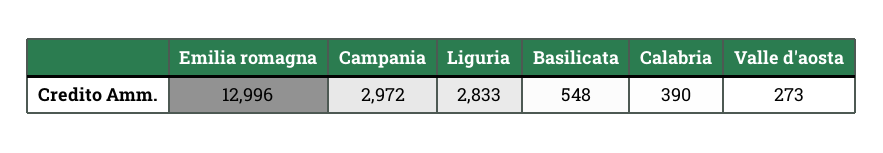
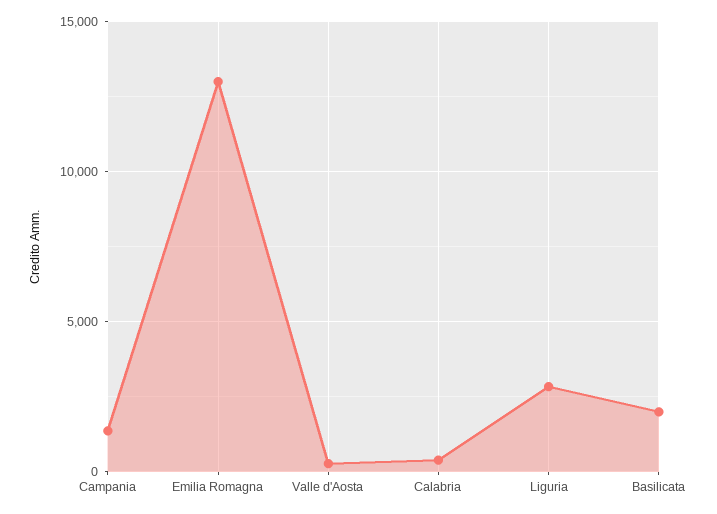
Campania: 2972 -> 1500
Basilicata: 548 -> 2000

